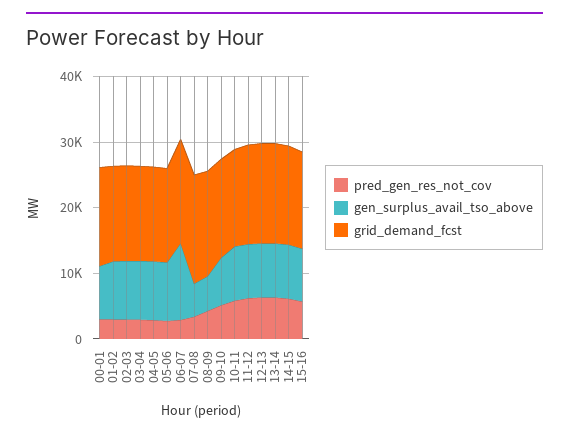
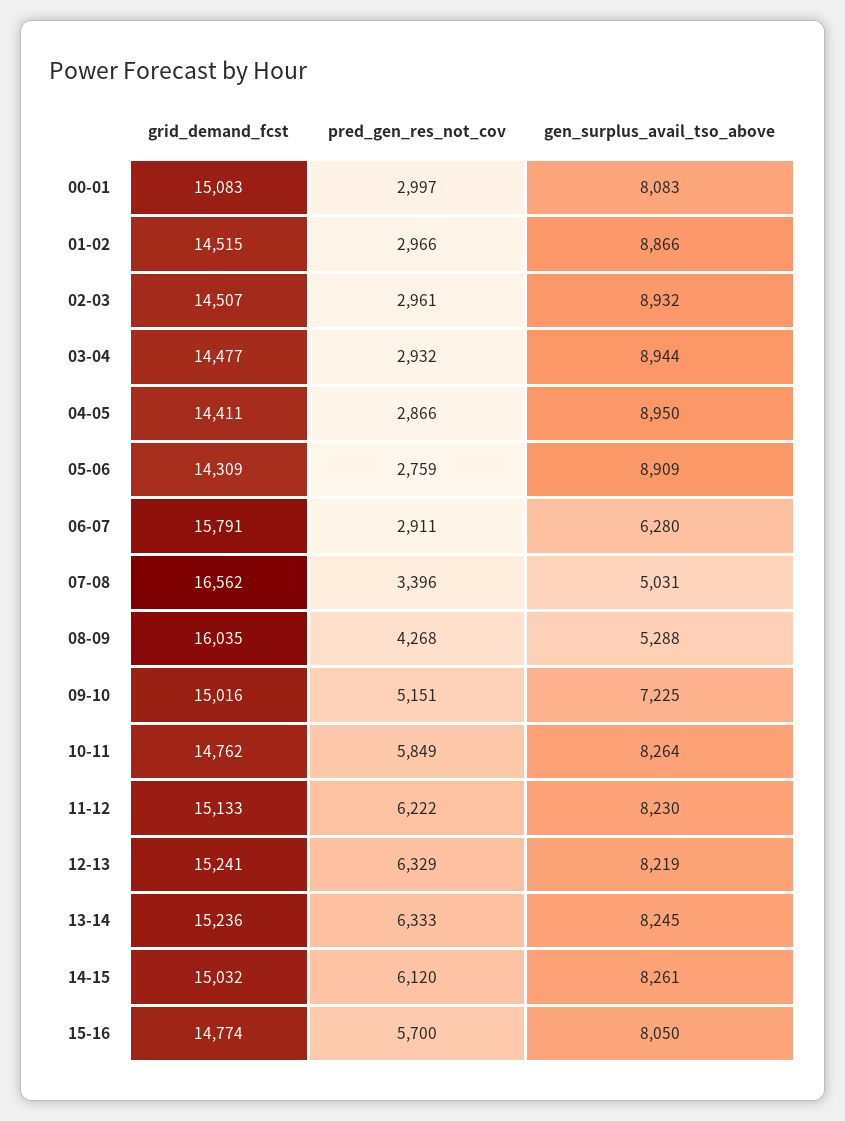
gen_surplus_avail_tso_above, 06-07: 12000 -> 6280

